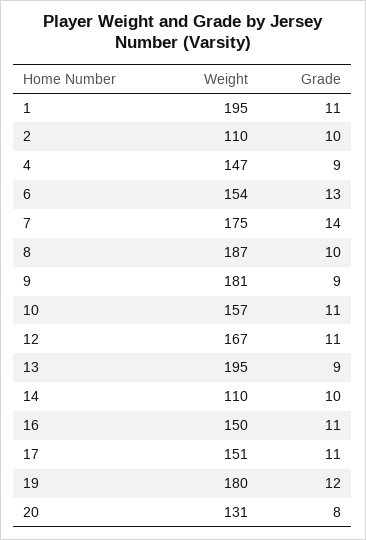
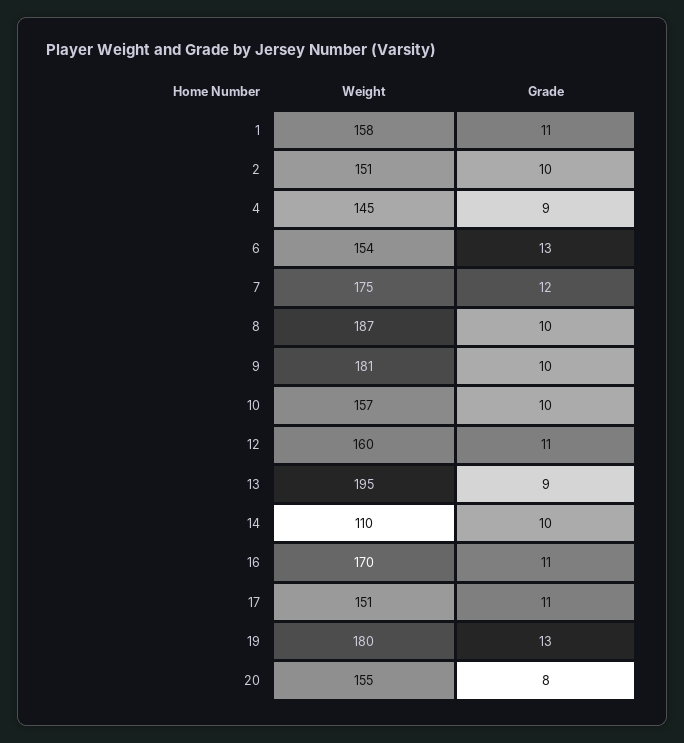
Weight, 1: 195 -> 158
Weight, 2: 110 -> 151
Weight, 4: 147 -> 145
Grade, 7: 14 -> 12
Grade, 9: 9 -> 10
Grade, 10: 11 -> 10
Weight, 12: 167 -> 160
Weight, 16: 150 -> 170
Grade, 19: 12 -> 13
Weight, 20: 131 -> 155

